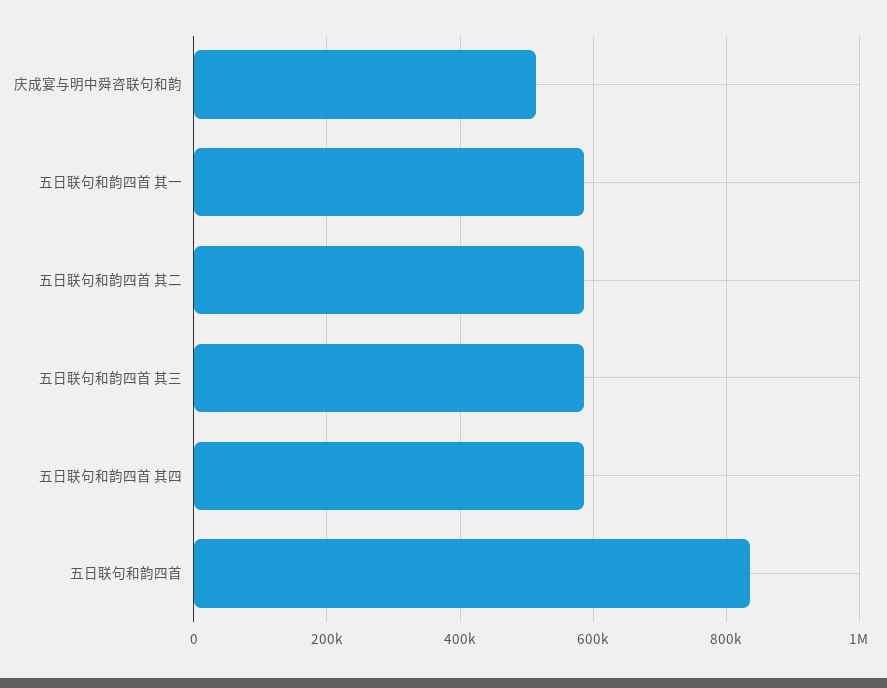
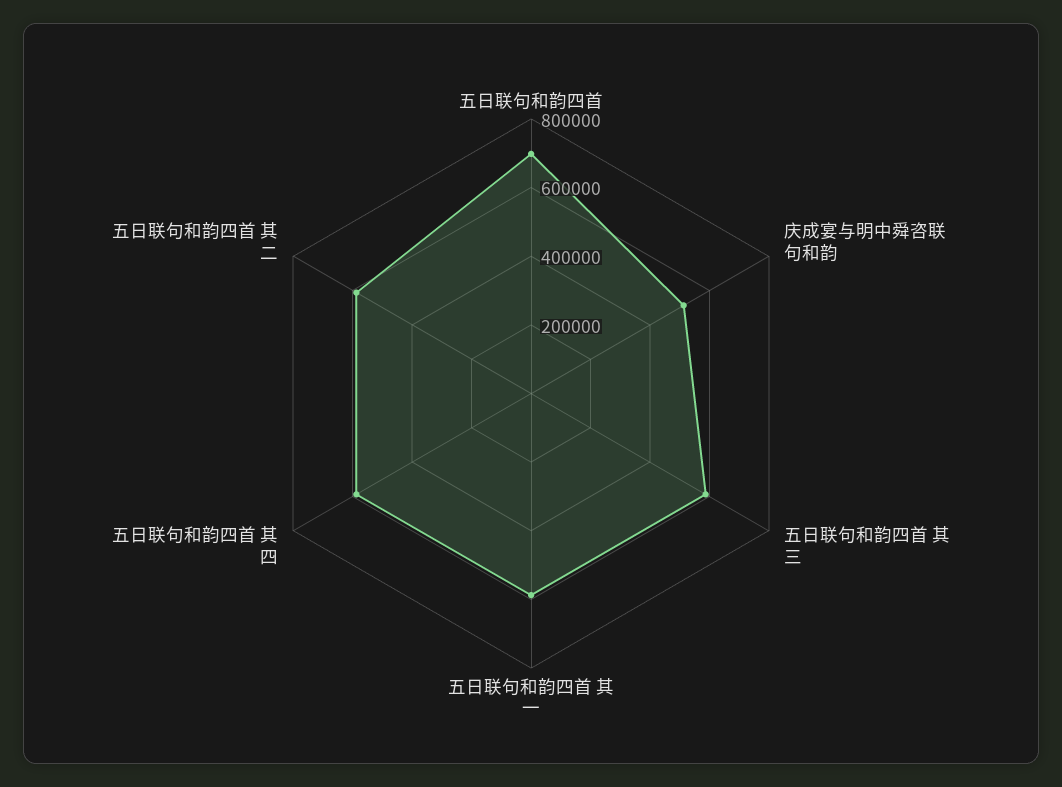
五日联句和韵四首: 840000 -> 700000

